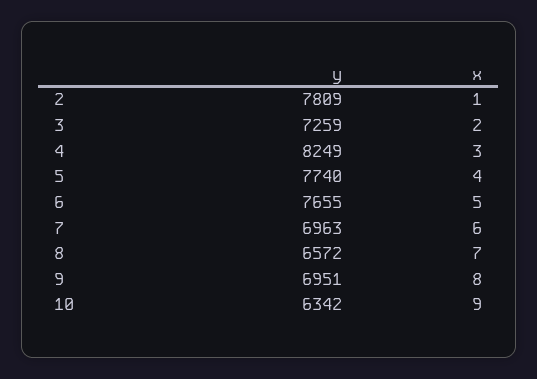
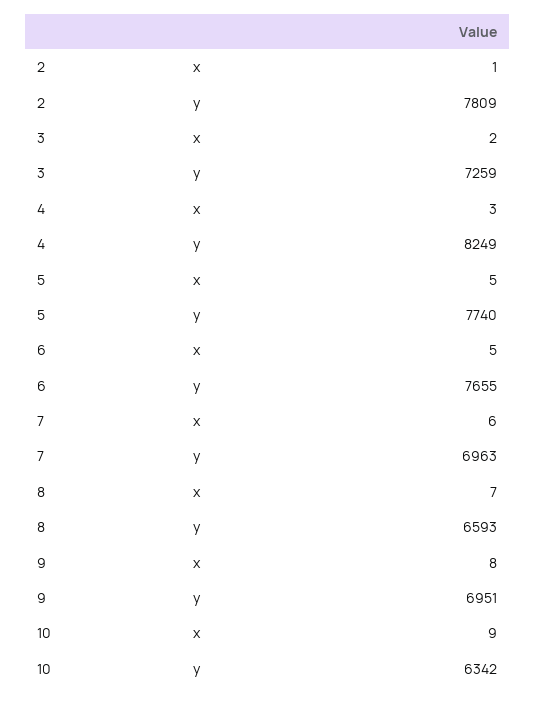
x, 5: 4 -> 5
y, 8: 6572 -> 6593

